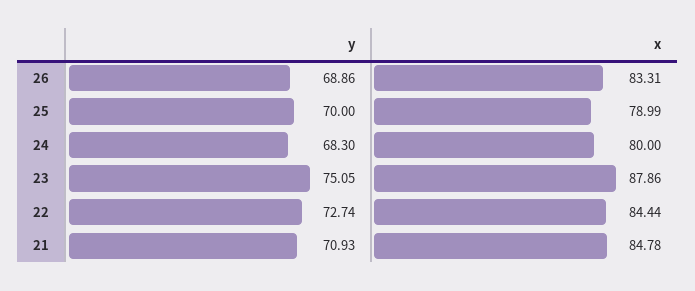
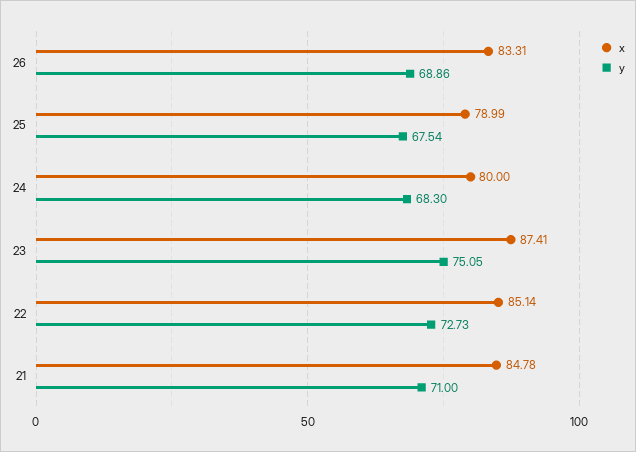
y, 25: 70 -> 67.54
x, 23: 87.86 -> 87.41
y, 22: 72.74 -> 72.73
x, 22: 84.44 -> 85.14
y, 21: 70.93 -> 71

